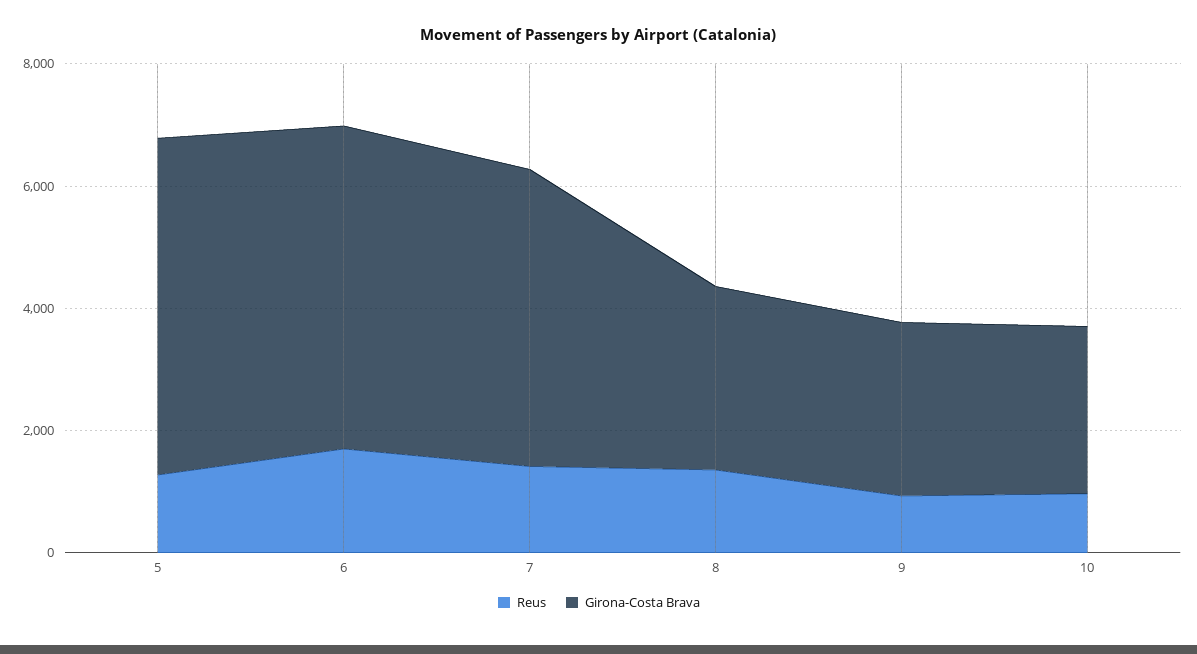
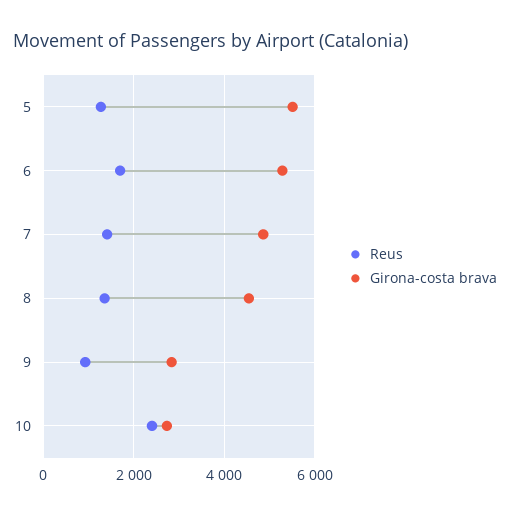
Girona-Costa Brava, 8: 3000 -> 4600
Reus, 10: 1000 -> 2400

